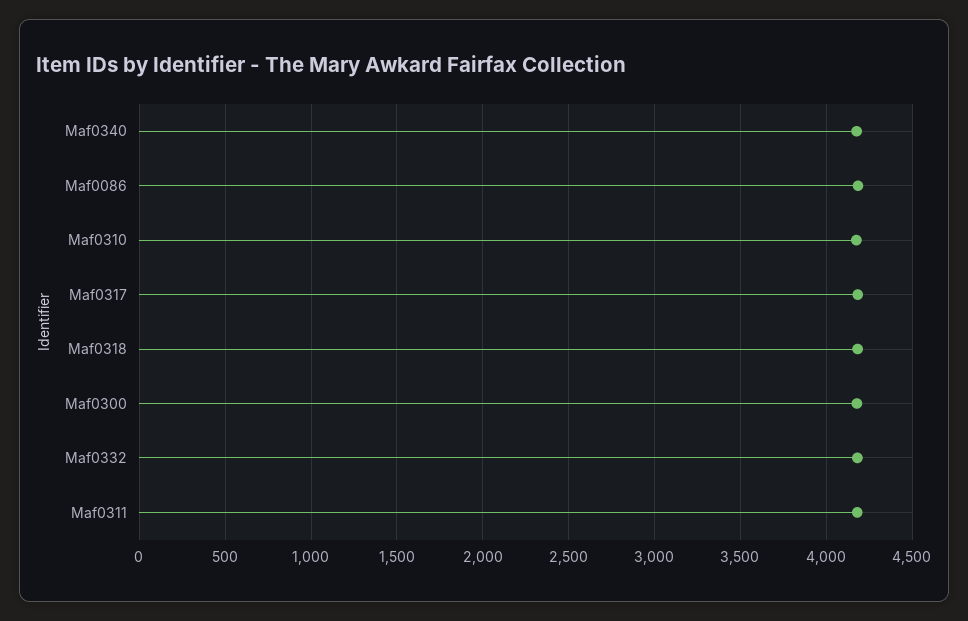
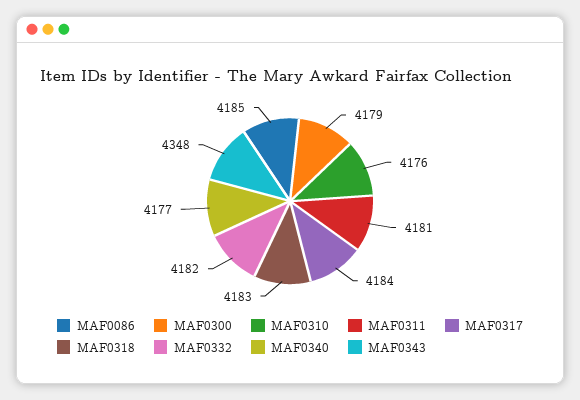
MAF0343: none -> 4348

